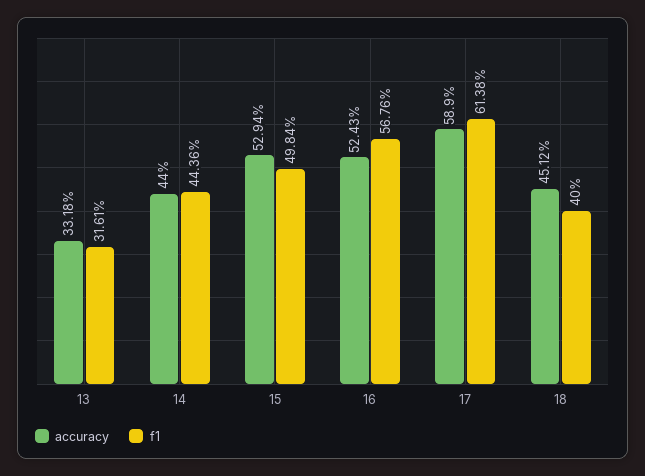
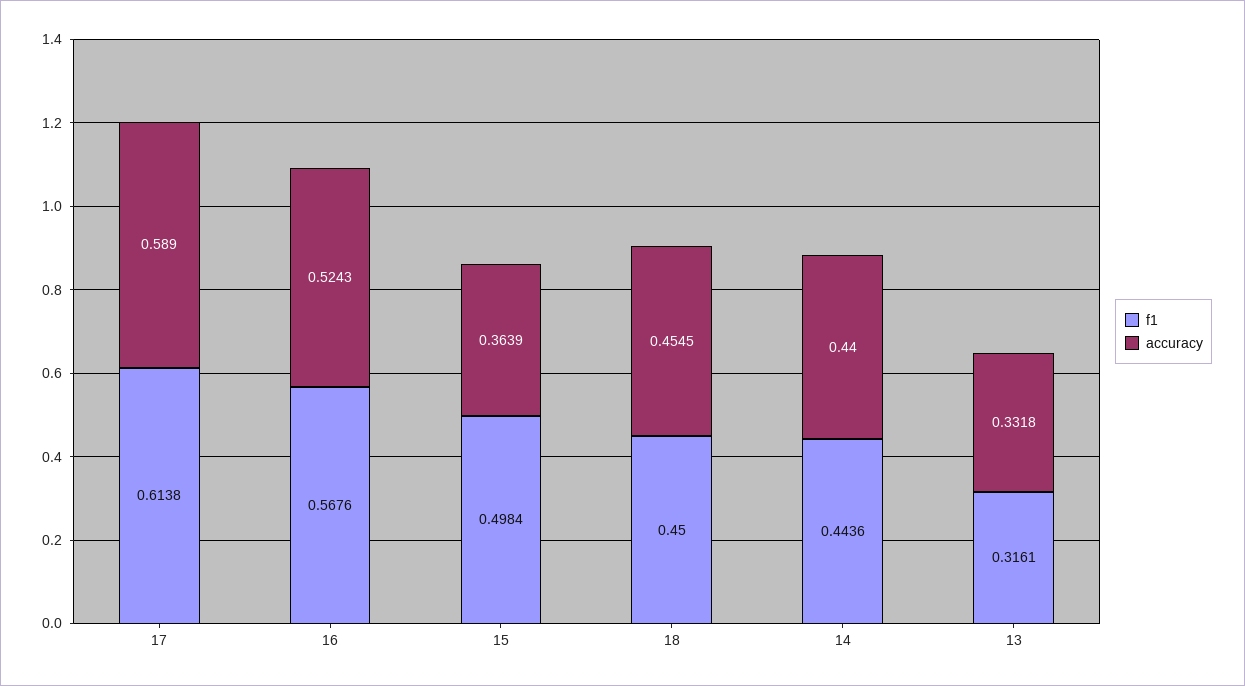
accuracy, 15: 0.5294 -> 0.3639
accuracy, 18: 0.4512 -> 0.4545
f1, 18: 0.4 -> 0.45

